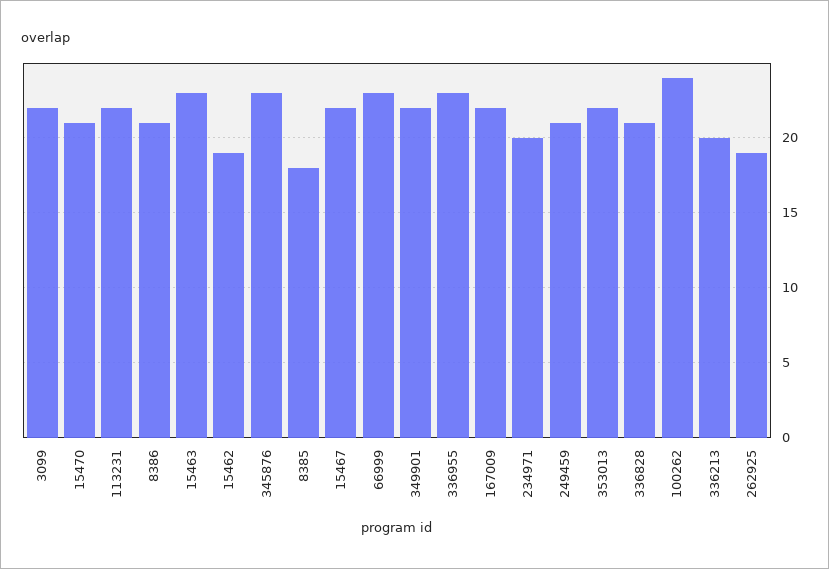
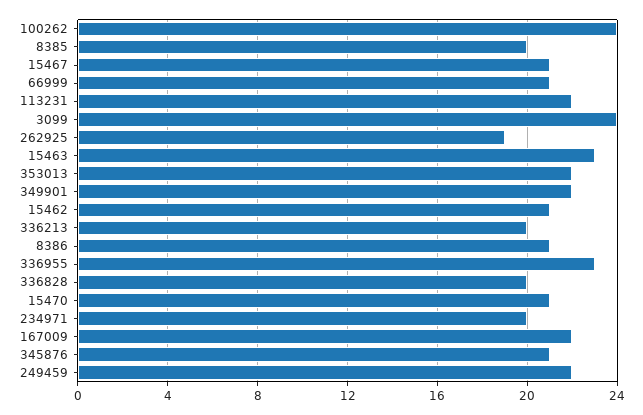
3099: 22 -> 24
15462: 19 -> 21
345876: 23 -> 21
8385: 18 -> 20
15467: 22 -> 21
66999: 23 -> 21
249459: 21 -> 22
336828: 21 -> 20

